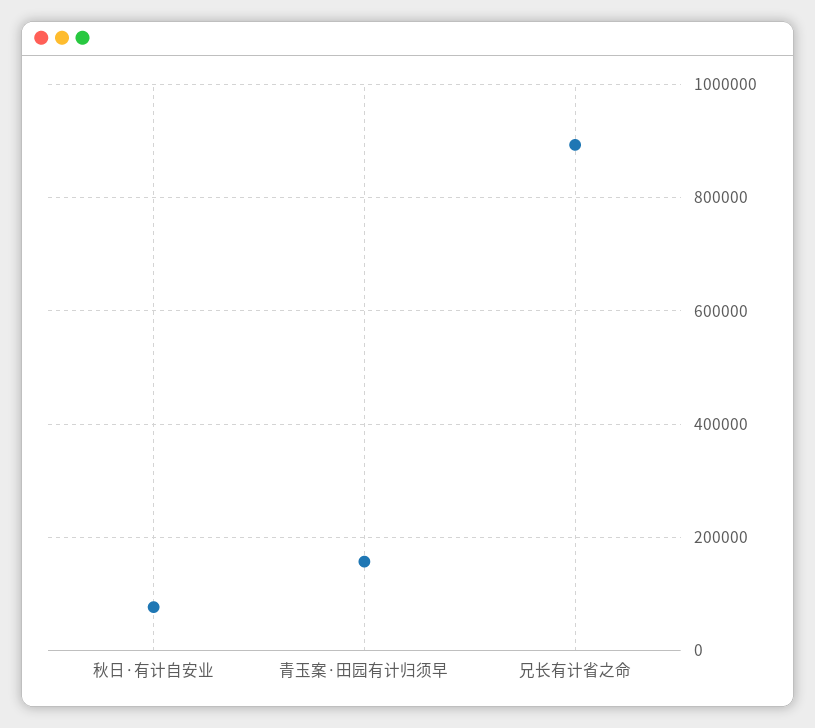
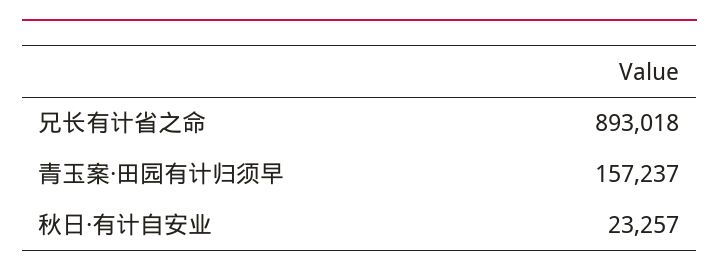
秋日·有计自安业: 80000 -> 23257

